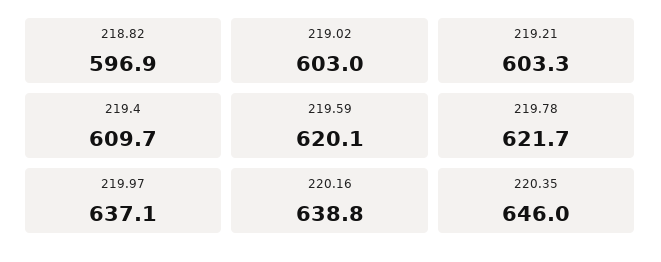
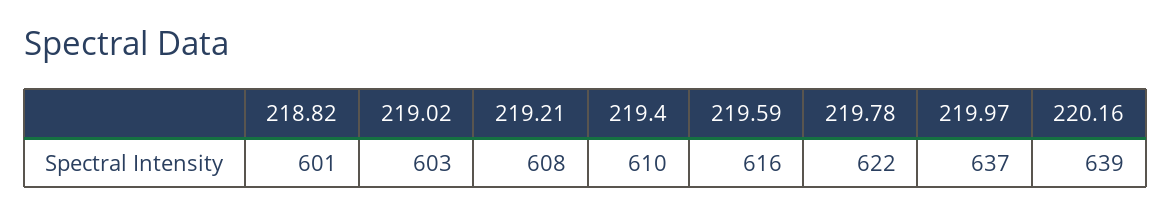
218.82: 596.9 -> 601
219.21: 603.3 -> 608
219.59: 620.1 -> 616
220.35: 646 -> none

